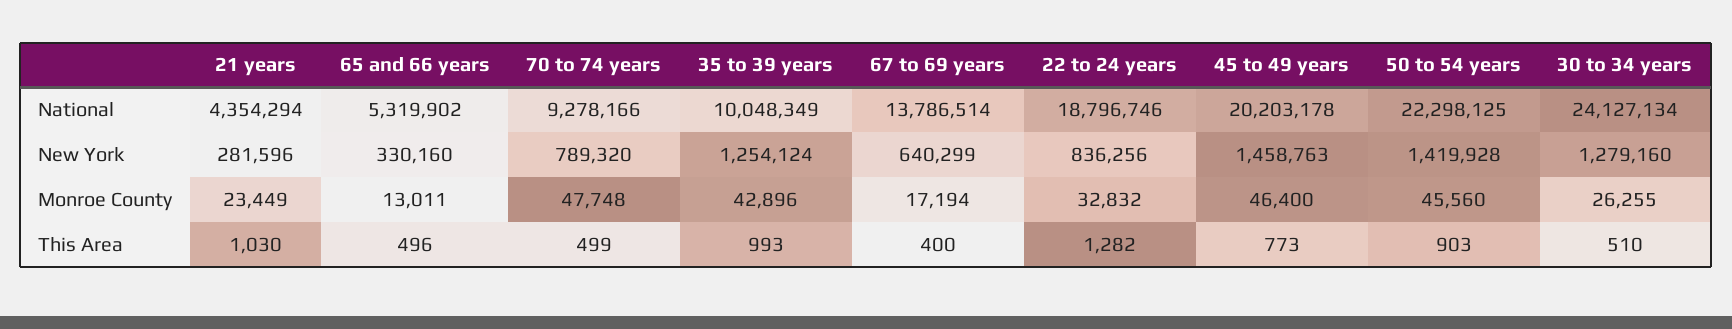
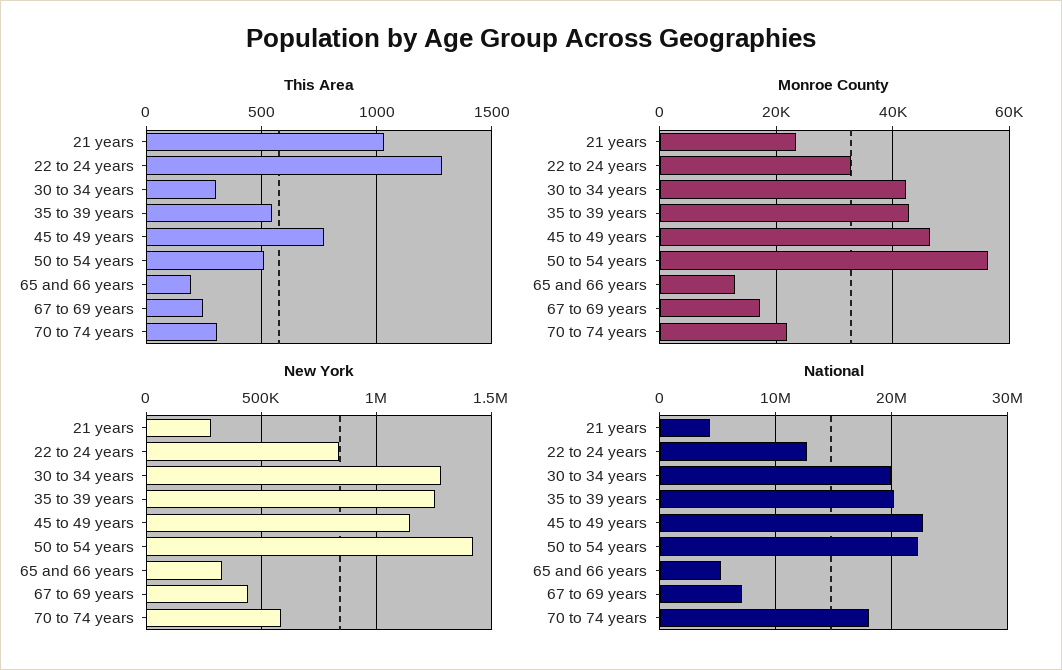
National, 70 to 74 years: 9278166 -> 18000000
National, 35 to 39 years: 10048349 -> 20000000
National, 67 to 69 years: 13786514 -> 7000000
National, 22 to 24 years: 18796746 -> 13000000
National, 45 to 49 years: 20203178 -> 23000000
National, 30 to 34 years: 24127134 -> 20000000
New York, 70 to 74 years: 789320 -> 600000
New York, 67 to 69 years: 640299 -> 450000
New York, 45 to 49 years: 1458763 -> 1150000
Monroe County, 70 to 74 years: 47748 -> 22000
Monroe County, 50 to 54 years: 45560 -> 56000
Monroe County, 30 to 34 years: 26255 -> 42000
This Area, 65 and 66 years: 496 -> 200
This Area, 70 to 74 years: 499 -> 300
This Area, 35 to 39 years: 993 -> 550
This Area, 67 to 69 years: 400 -> 250
This Area, 50 to 54 years: 903 -> 500
This Area, 30 to 34 years: 510 -> 300

